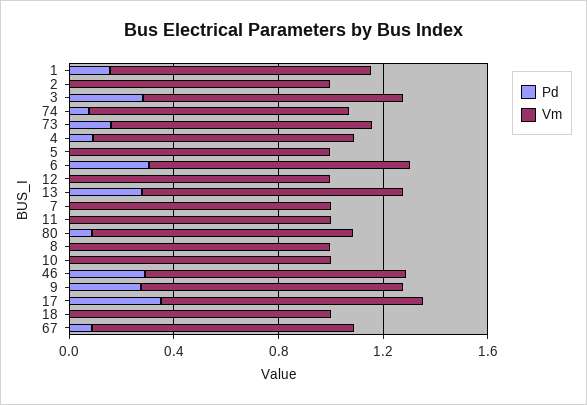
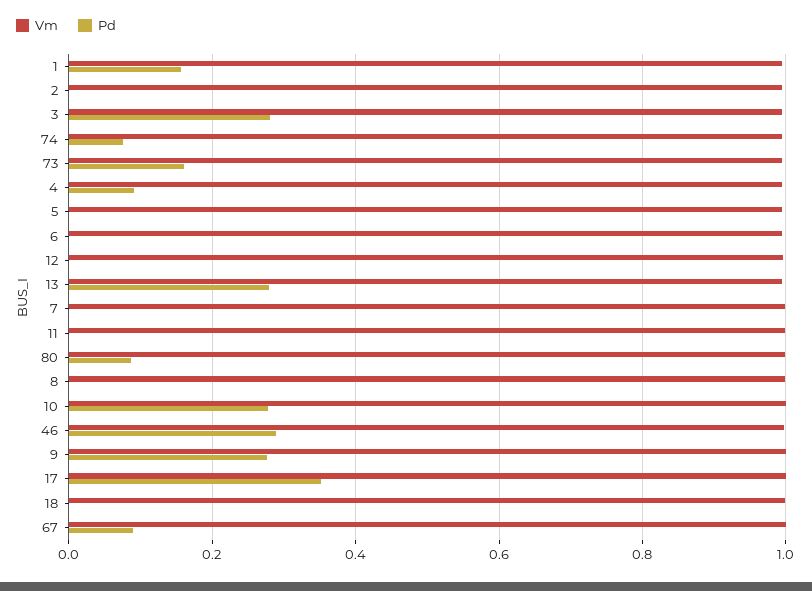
Pd, 6: 0.3 -> 0
Pd, 10: 0 -> 0.28

